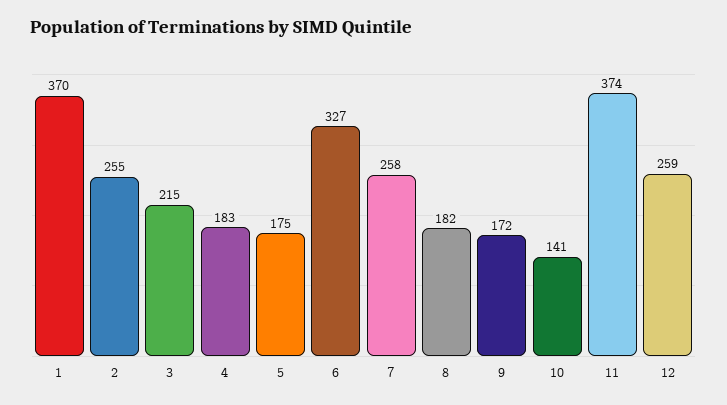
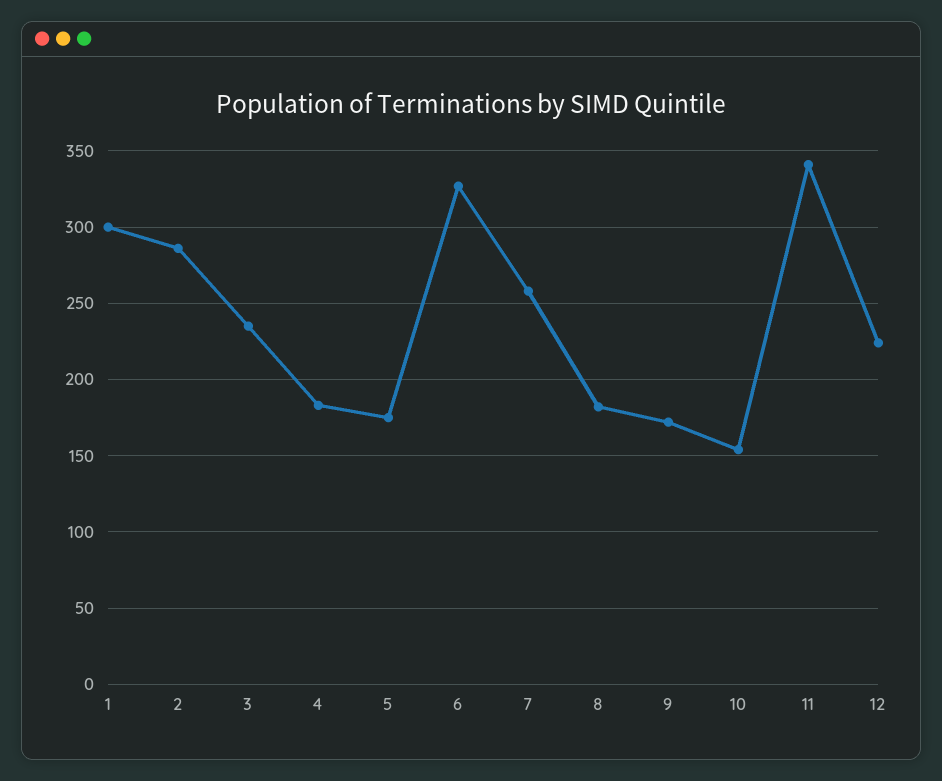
1: 370 -> 300
2: 255 -> 285
3: 215 -> 235
10: 141 -> 155
11: 374 -> 340
12: 259 -> 225

